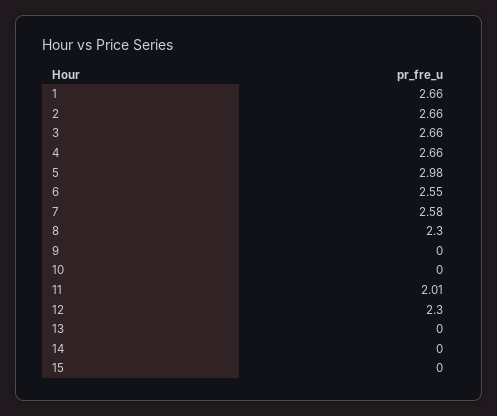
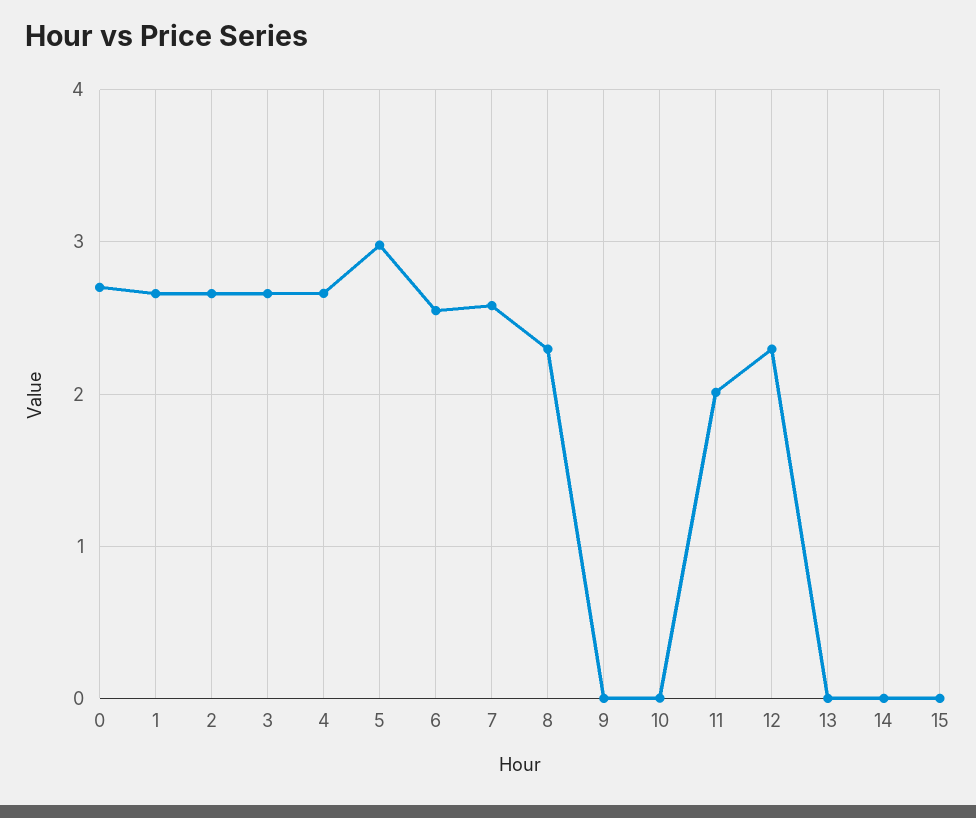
0: none -> 2.7

